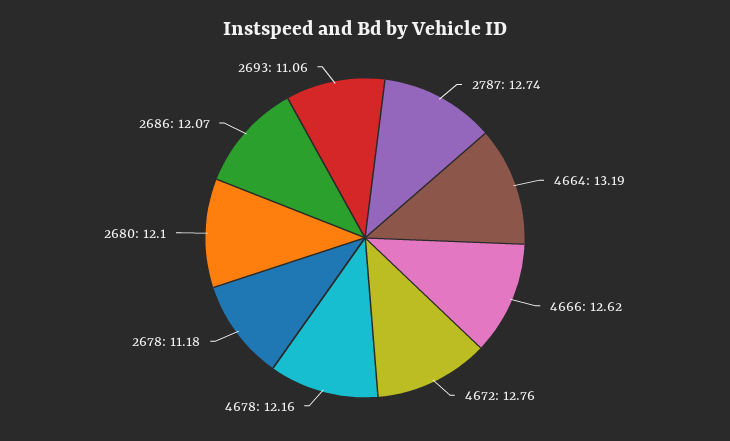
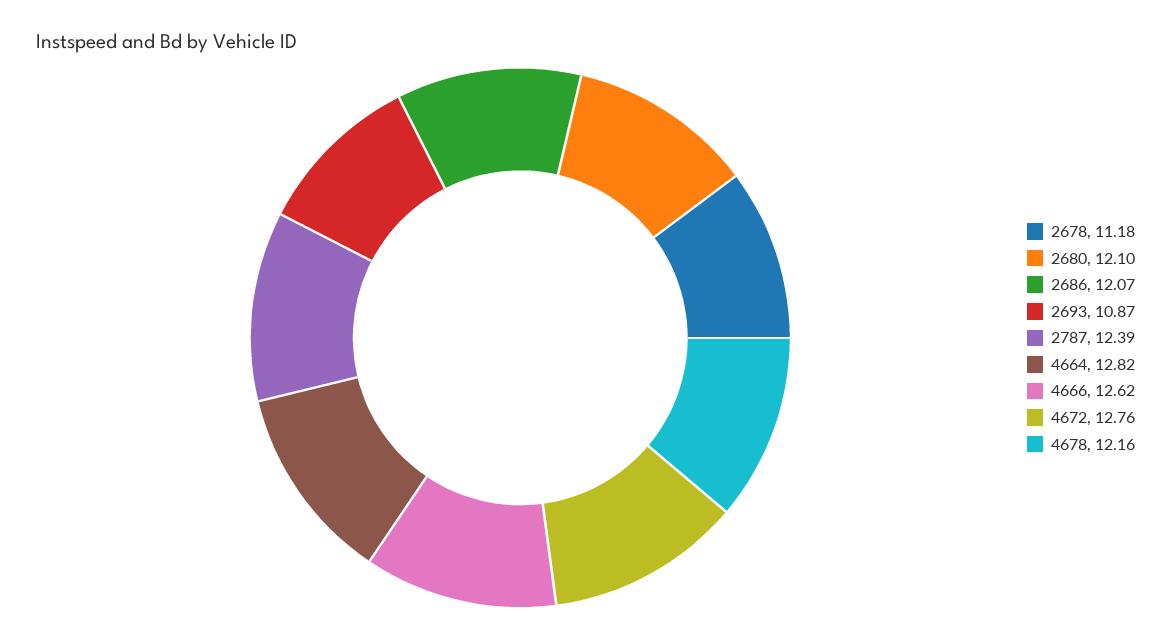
2787: 12.74 -> 12.39
4664: 13.19 -> 12.82
2693: 11.06 -> 10.87

